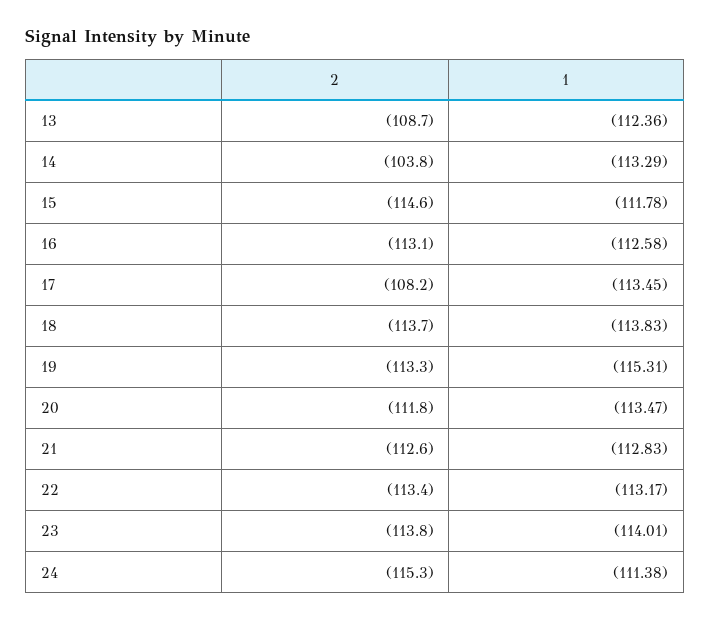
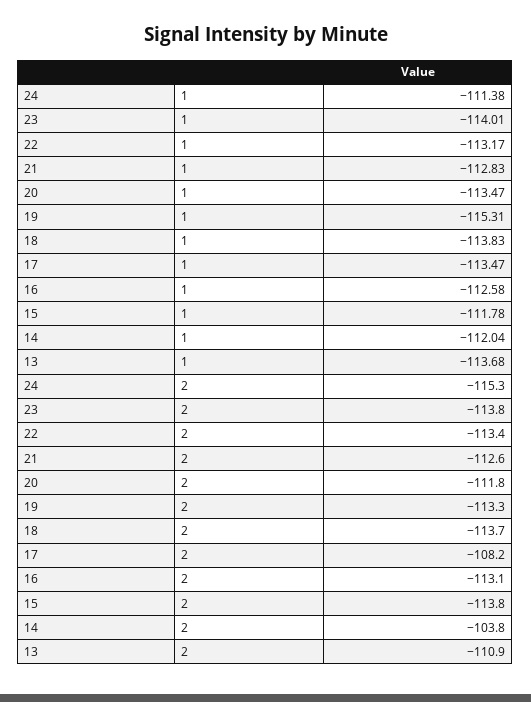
2, 13: -108.7 -> -110.9
1, 13: -112.36 -> -113.68
1, 14: -113.29 -> -112.04
2, 15: -114.6 -> -113.8
1, 17: -113.45 -> -113.47

